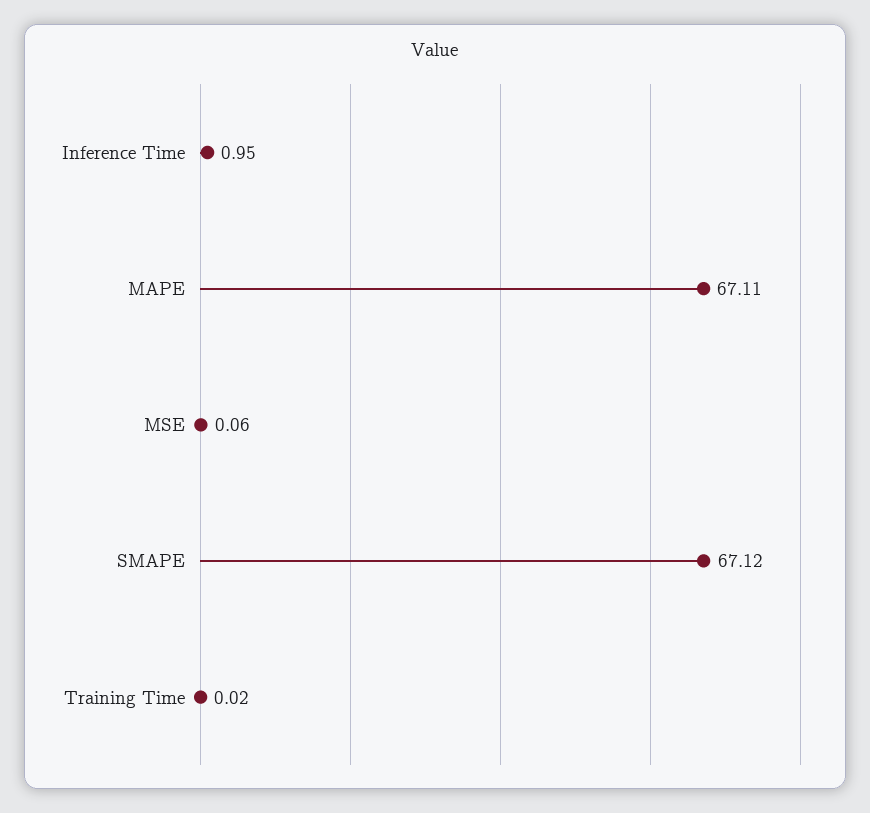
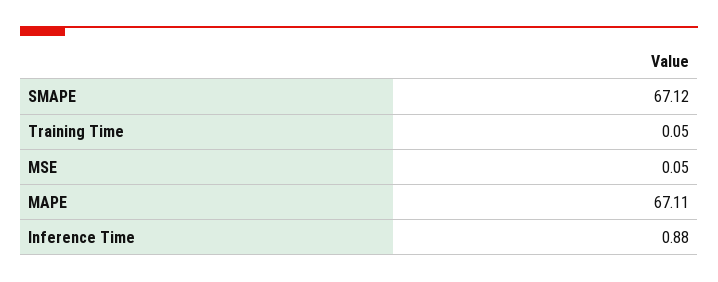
Inference Time: 0.95 -> 0.88
MSE: 0.06 -> 0.05
Training Time: 0.02 -> 0.05

